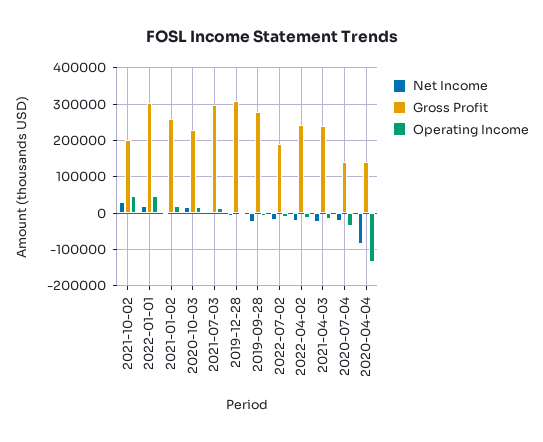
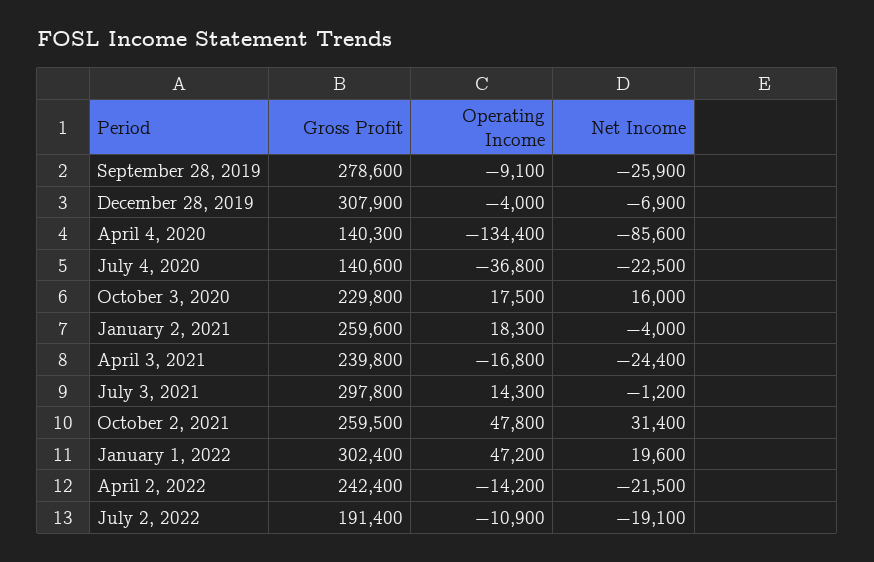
Gross Profit, 2021-10-02: 200000 -> 259500

